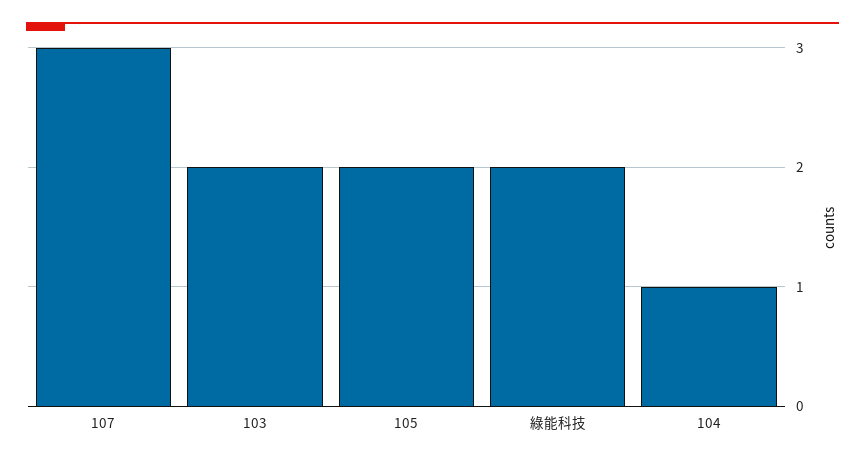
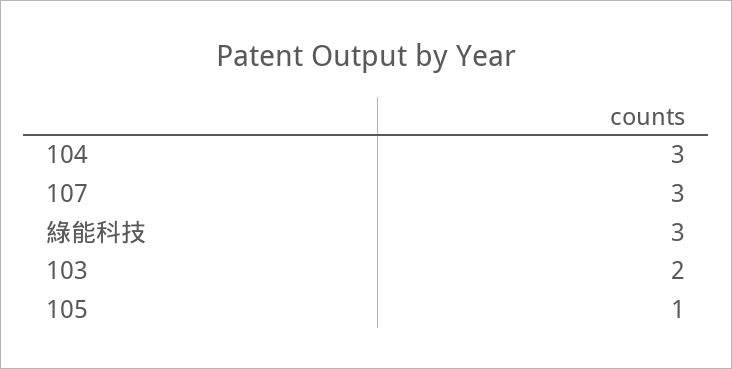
105: 2 -> 1
綠能科技: 2 -> 3
104: 1 -> 3

